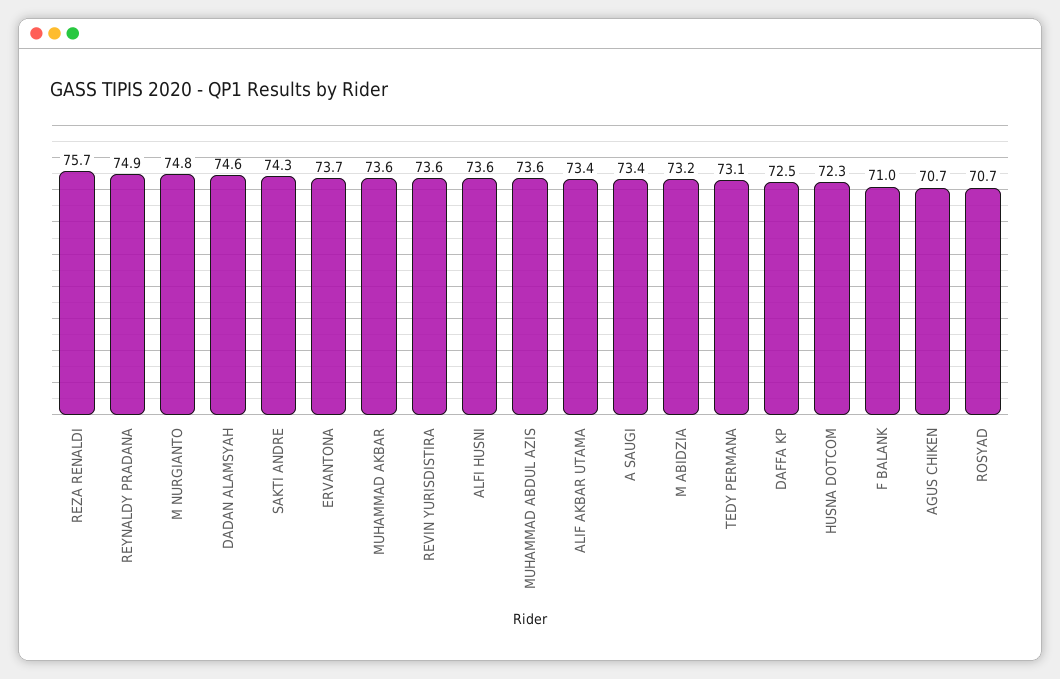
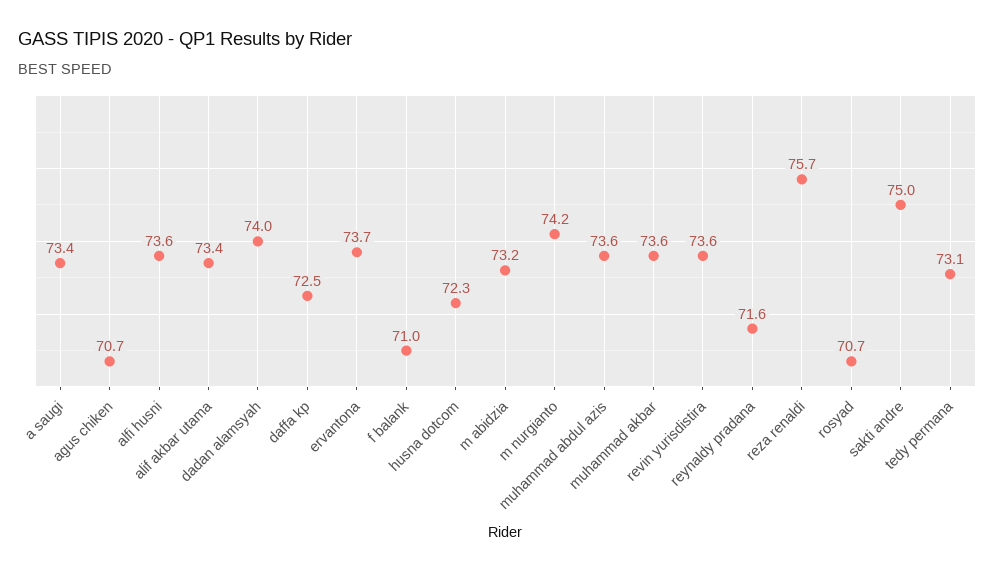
REYNALDY PRADANA: 74.9 -> 71.6
M NURGIANTO: 74.8 -> 74.2
DADAN ALAMSYAH: 74.6 -> 74
SAKTI ANDRE: 74.3 -> 75

